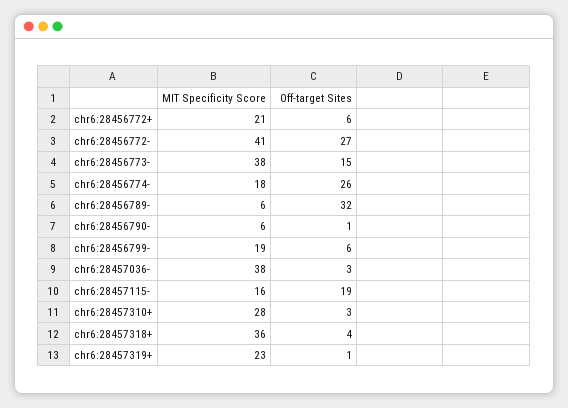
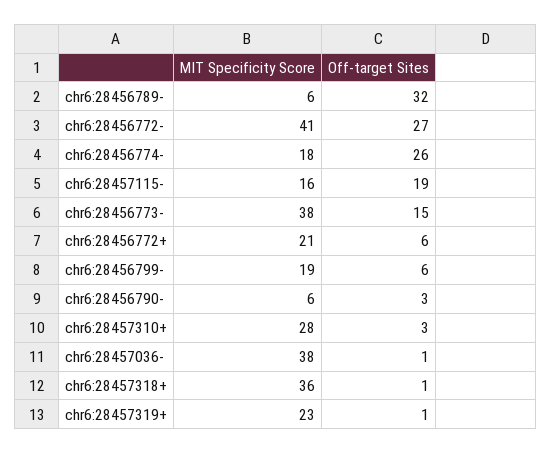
Off-target Sites, chr6:28456790-: 1 -> 3
Off-target Sites, chr6:28457036-: 3 -> 1
Off-target Sites, chr6:28457318+: 4 -> 1

